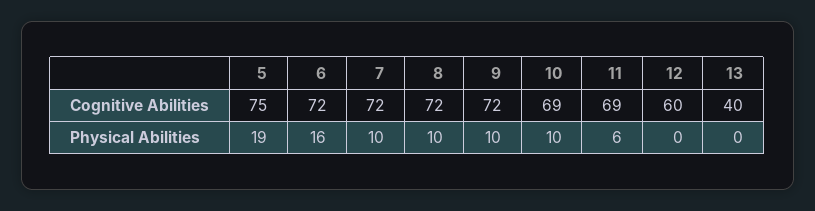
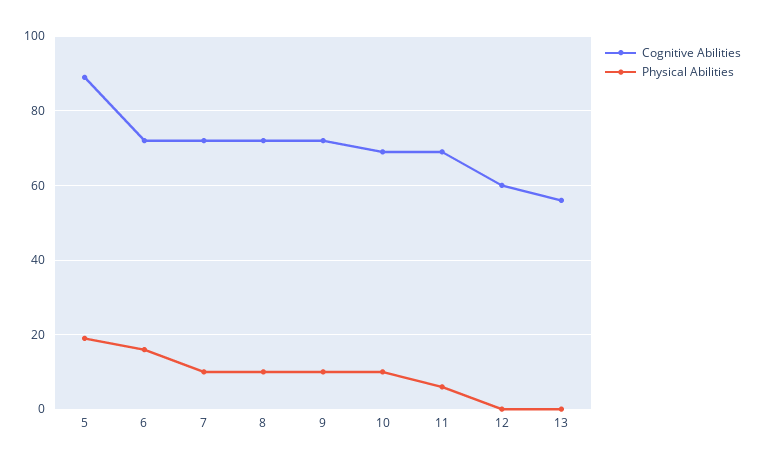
Cognitive Abilities, 5: 75 -> 90
Cognitive Abilities, 13: 40 -> 55

